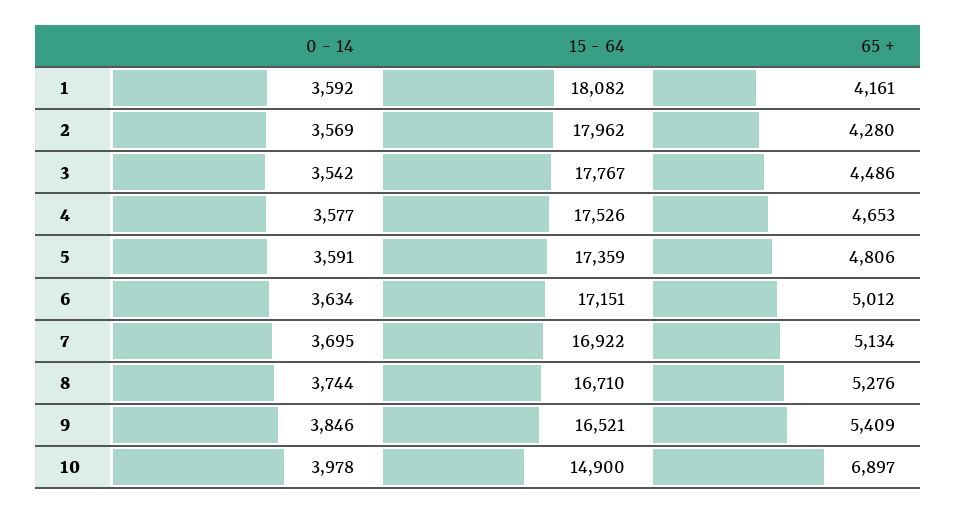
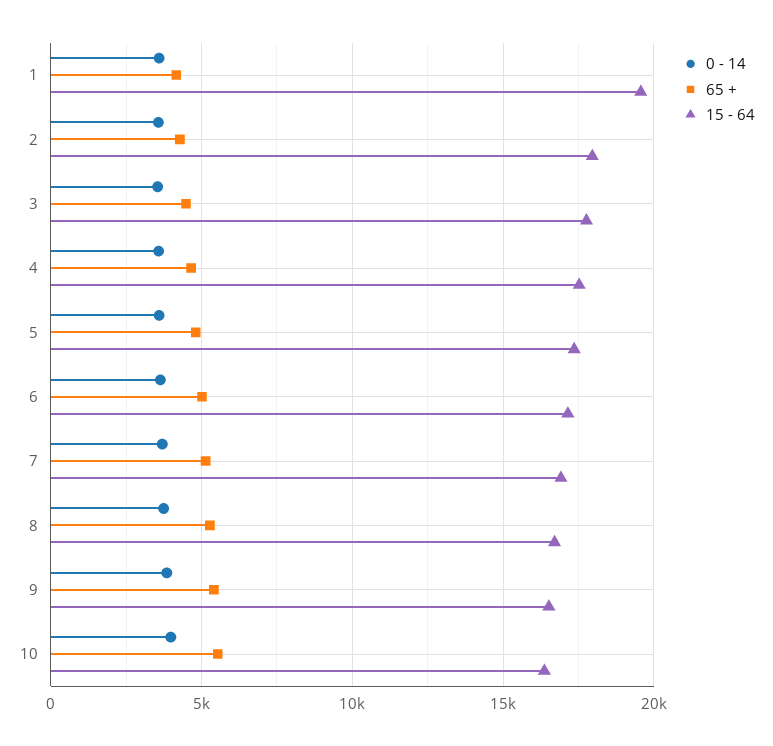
15 - 64, 1: 18082 -> 19500
15 - 64, 10: 14900 -> 16500
65 +, 10: 6897 -> 5500

